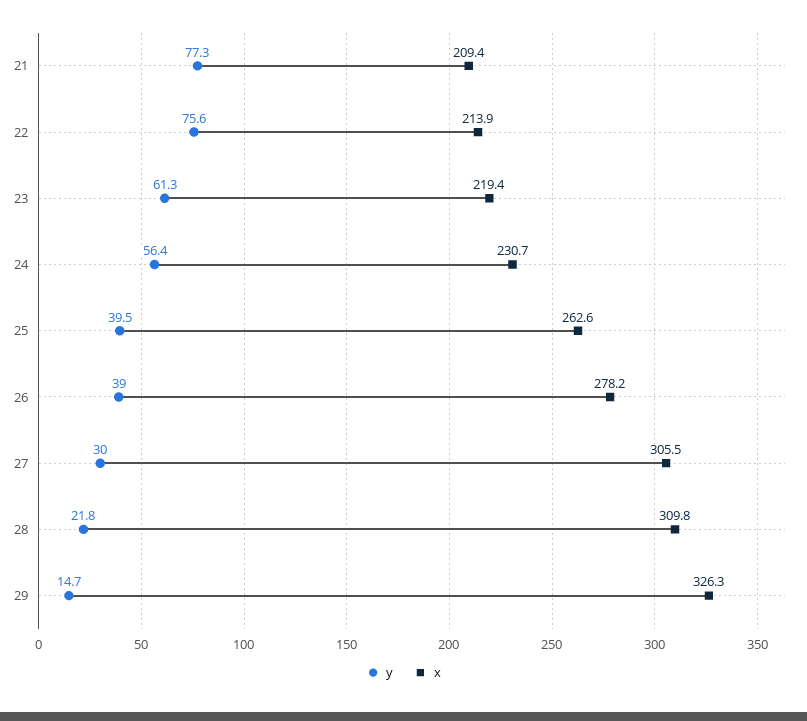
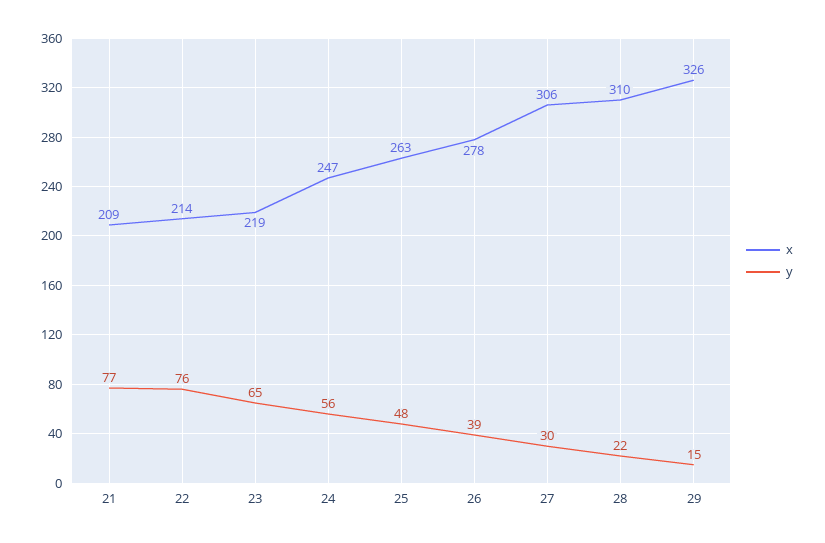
y, 23: 61.3 -> 65
x, 24: 230.7 -> 247
y, 25: 39.5 -> 48

